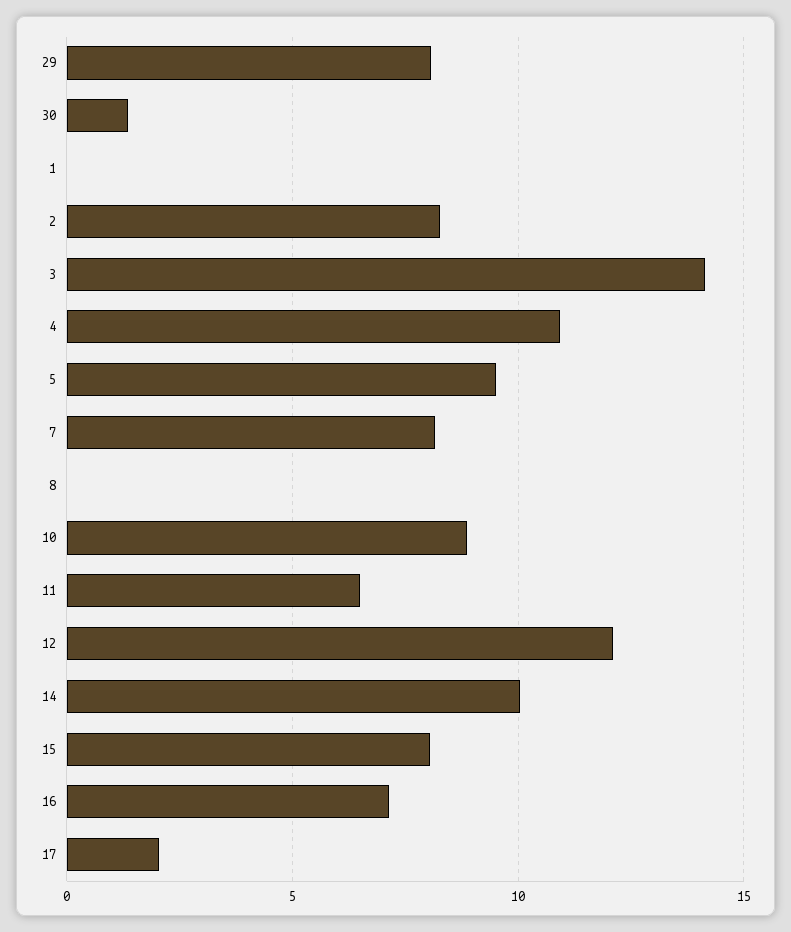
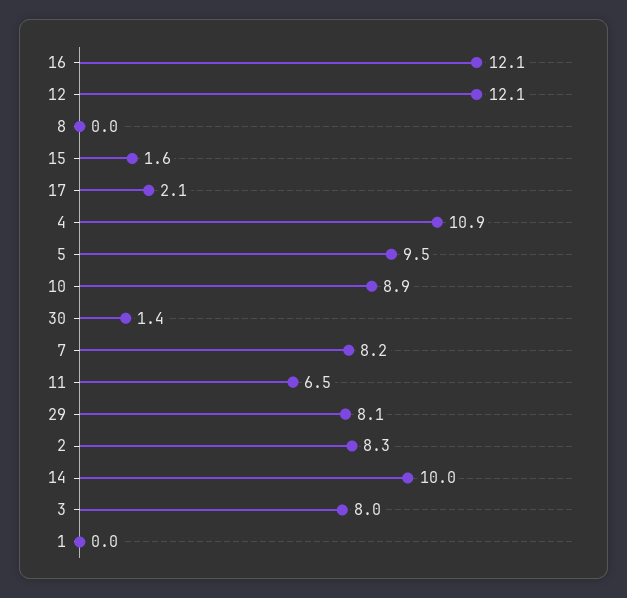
3: 14 -> 8
15: 8 -> 1.6
16: 7 -> 12.1

